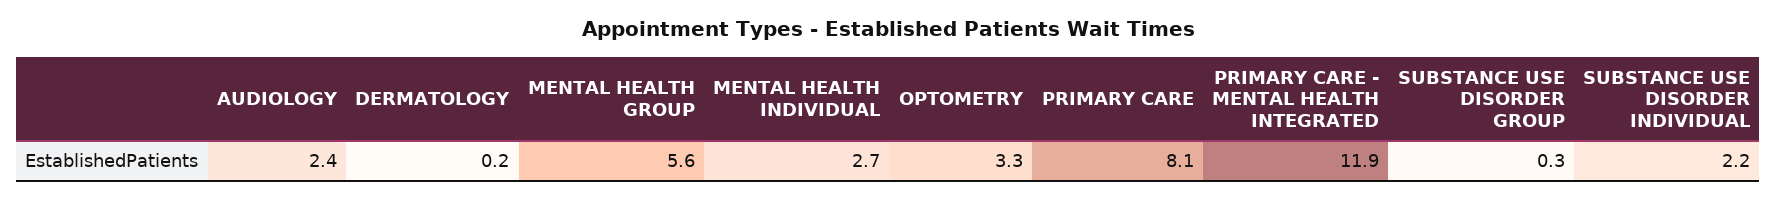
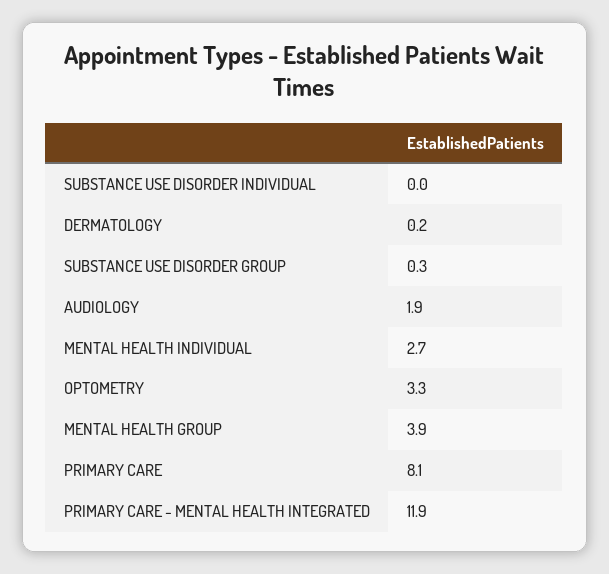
AUDIOLOGY: 2.4 -> 1.9
MENTAL HEALTH GROUP: 5.6 -> 3.9
SUBSTANCE USE DISORDER INDIVIDUAL: 2.2 -> 0

